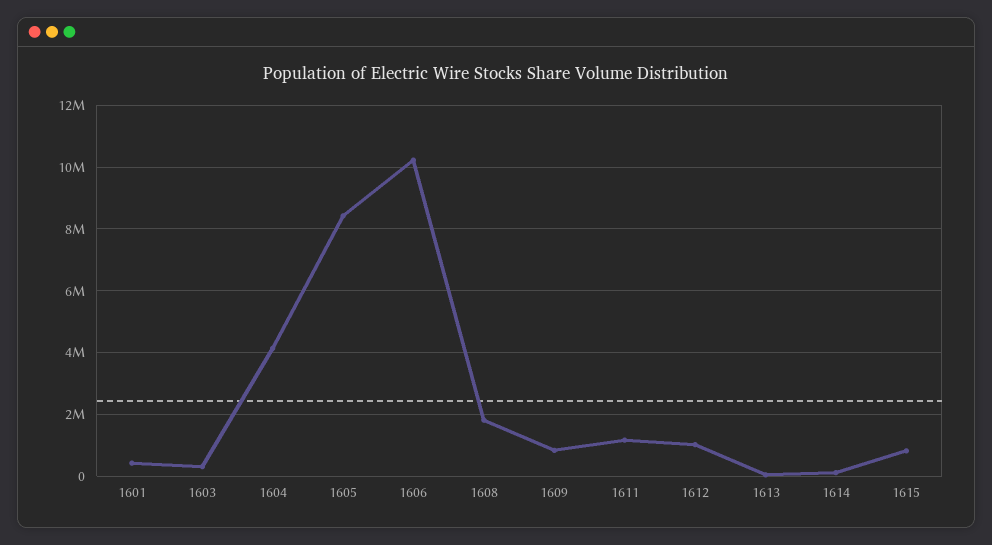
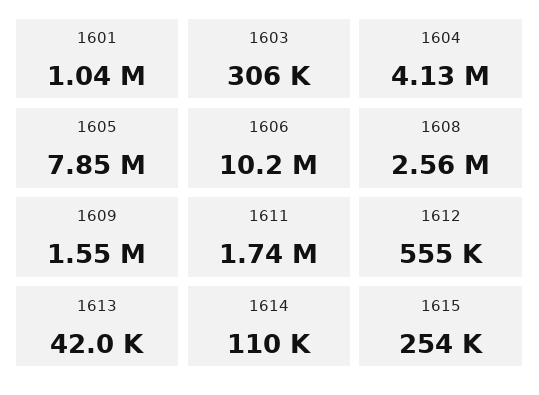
1601: 400000 -> 1040000
1605: 8400000 -> 7850000
1608: 1800000 -> 2560000
1609: 800000 -> 1550000
1611: 1200000 -> 1740000
1612: 1000000 -> 555000
1615: 800000 -> 254000

